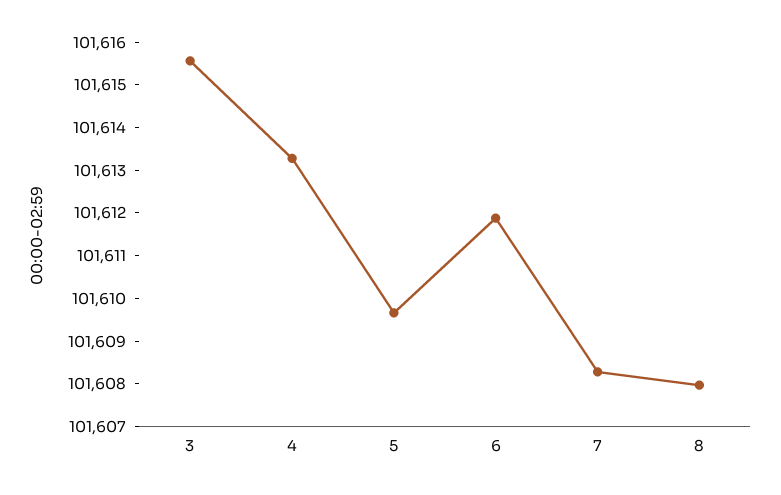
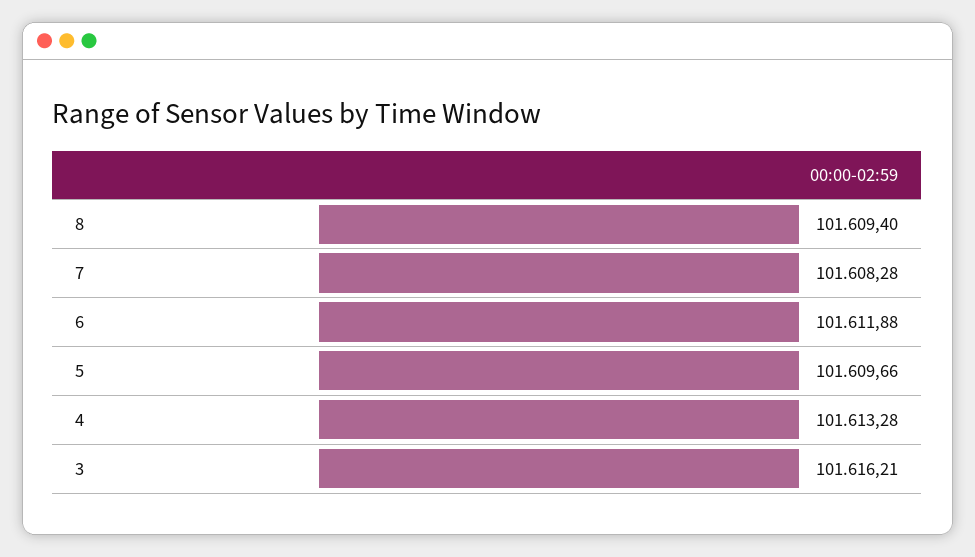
3: 101615.6 -> 101616.21
8: 101608 -> 101609.4

